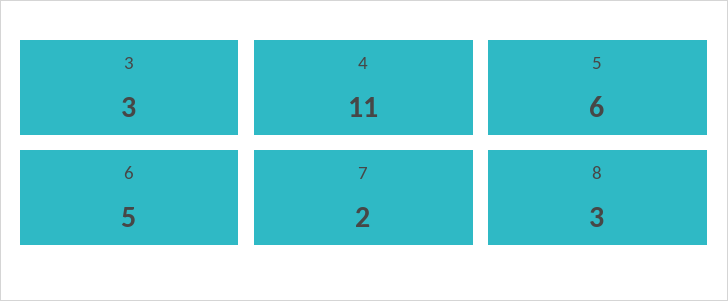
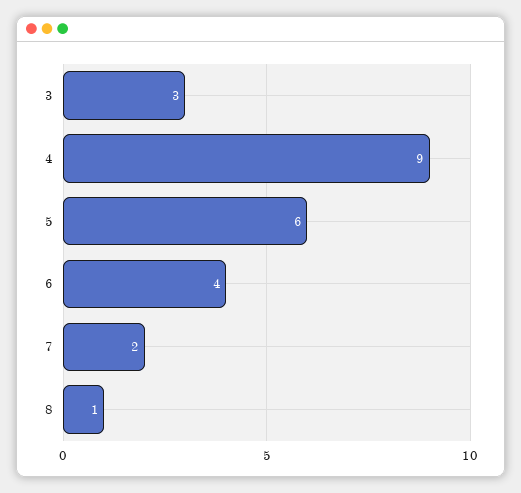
4: 11 -> 9
6: 5 -> 4
8: 3 -> 1

